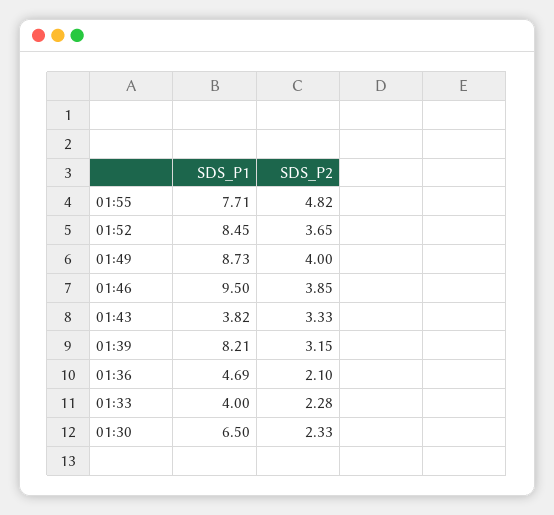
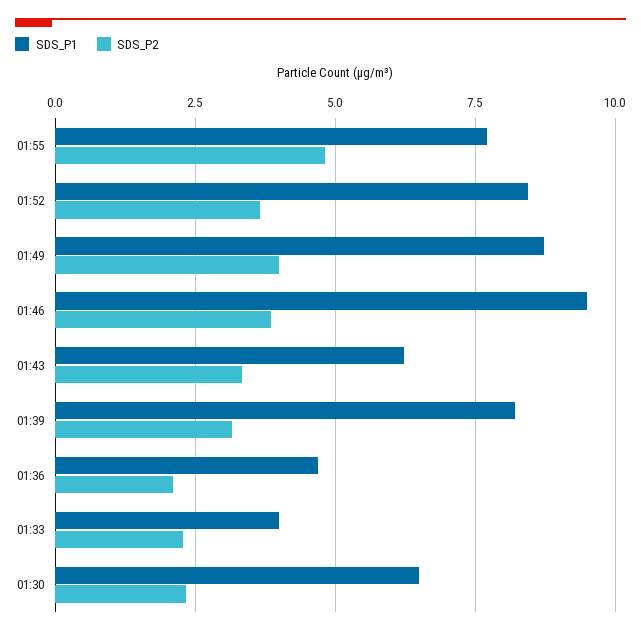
SDS_P1, 01:43: 3.82 -> 6.25

